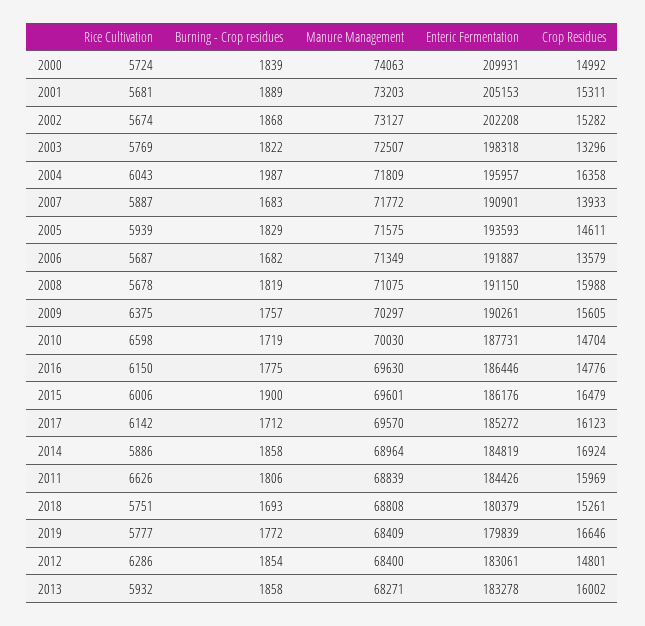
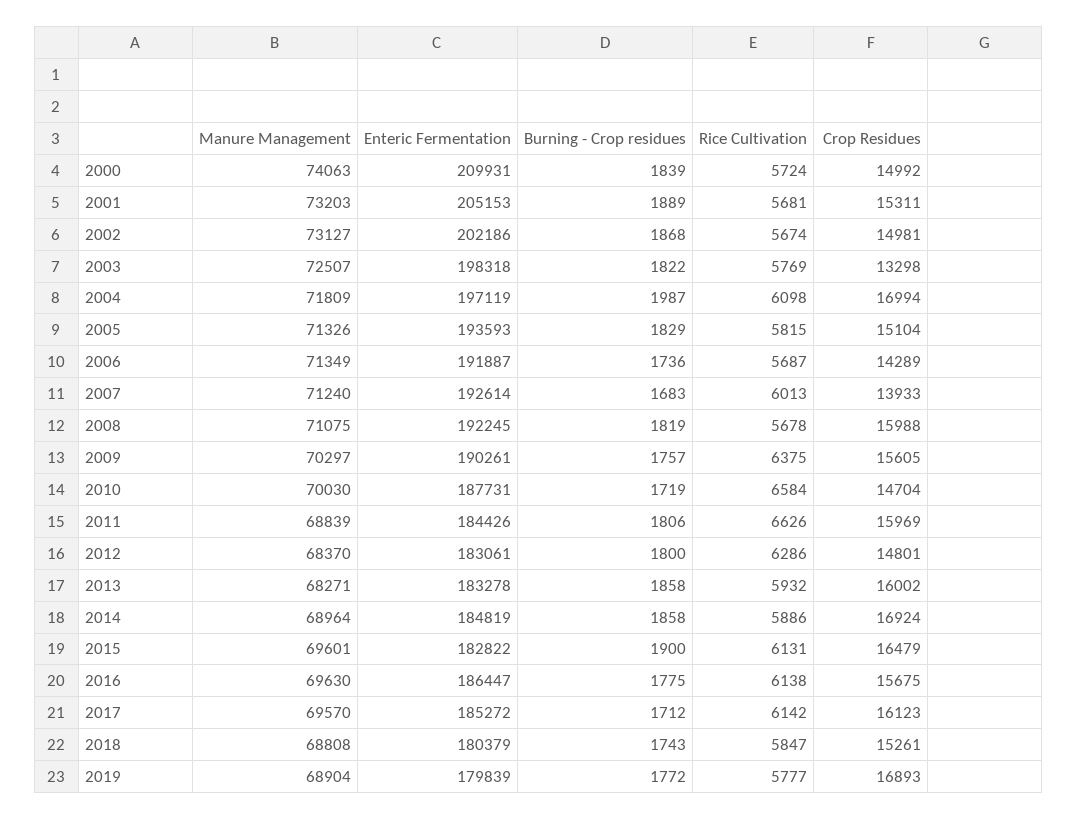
Enteric Fermentation, 2002: 202208 -> 202186
Crop Residues, 2002: 15282 -> 14981
Crop Residues, 2003: 13296 -> 13298
Rice Cultivation, 2004: 6043 -> 6098
Enteric Fermentation, 2004: 195957 -> 197119
Crop Residues, 2004: 16358 -> 16994
Rice Cultivation, 2007: 5887 -> 6013
Manure Management, 2007: 71772 -> 71240
Enteric Fermentation, 2007: 190901 -> 192614
Rice Cultivation, 2005: 5939 -> 5815
Manure Management, 2005: 71575 -> 71326
Crop Residues, 2005: 14611 -> 15104
Burning - Crop residues, 2006: 1682 -> 1736
Crop Residues, 2006: 13579 -> 14289
Enteric Fermentation, 2008: 191150 -> 192245
Rice Cultivation, 2010: 6598 -> 6584
Rice Cultivation, 2016: 6150 -> 6138
Enteric Fermentation, 2016: 186446 -> 186447
Crop Residues, 2016: 14776 -> 15675
Rice Cultivation, 2015: 6006 -> 6131
Enteric Fermentation, 2015: 186176 -> 182822
Rice Cultivation, 2018: 5751 -> 5847
Burning - Crop residues, 2018: 1693 -> 1743
Manure Management, 2019: 68409 -> 68904
Crop Residues, 2019: 16646 -> 16893
Burning - Crop residues, 2012: 1854 -> 1800
Manure Management, 2012: 68400 -> 68370

